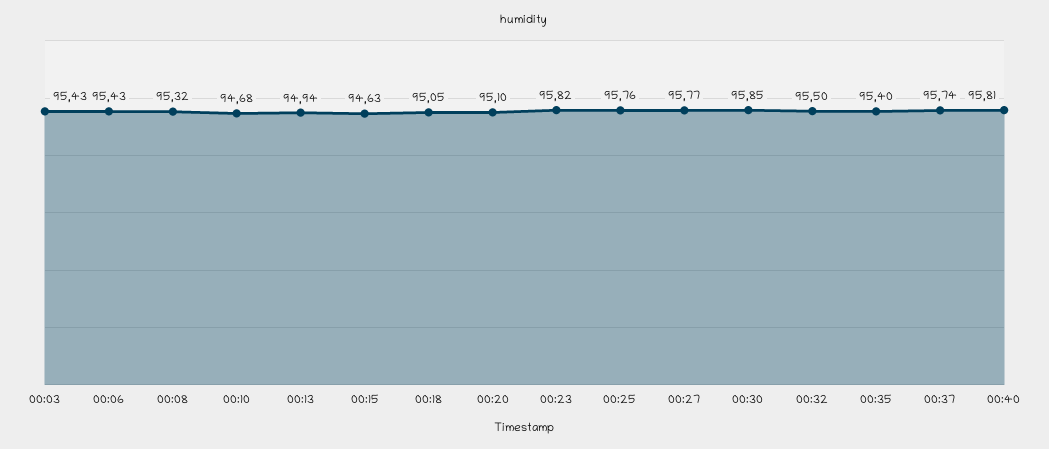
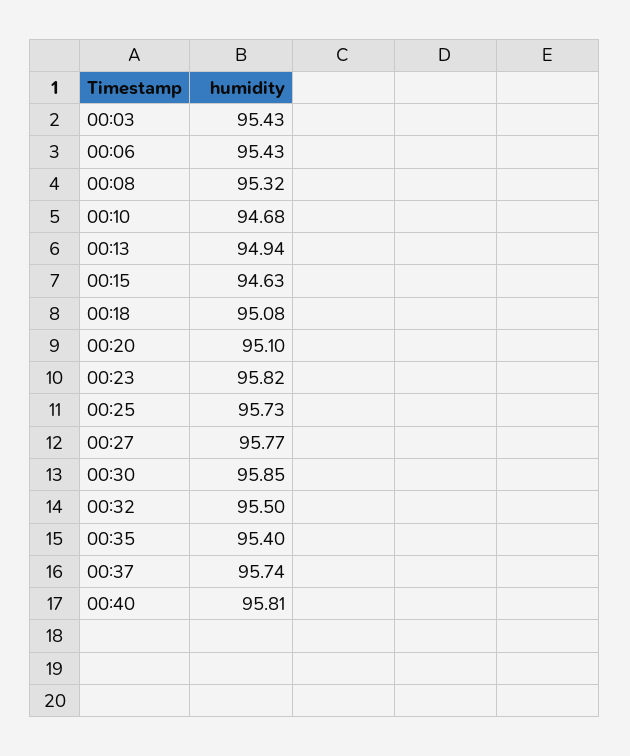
00:18: 95.05 -> 95.08
00:25: 95.76 -> 95.73

